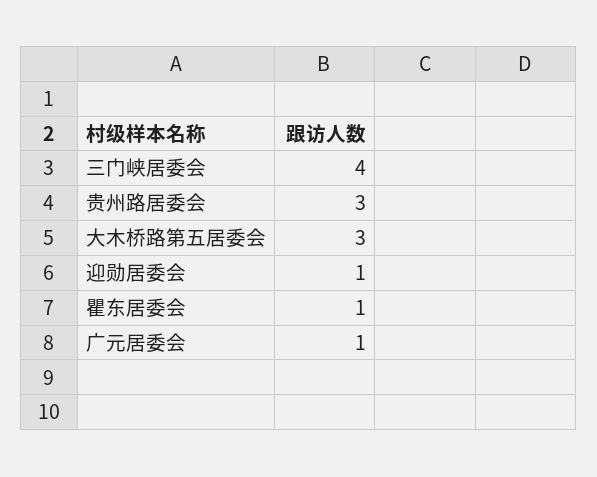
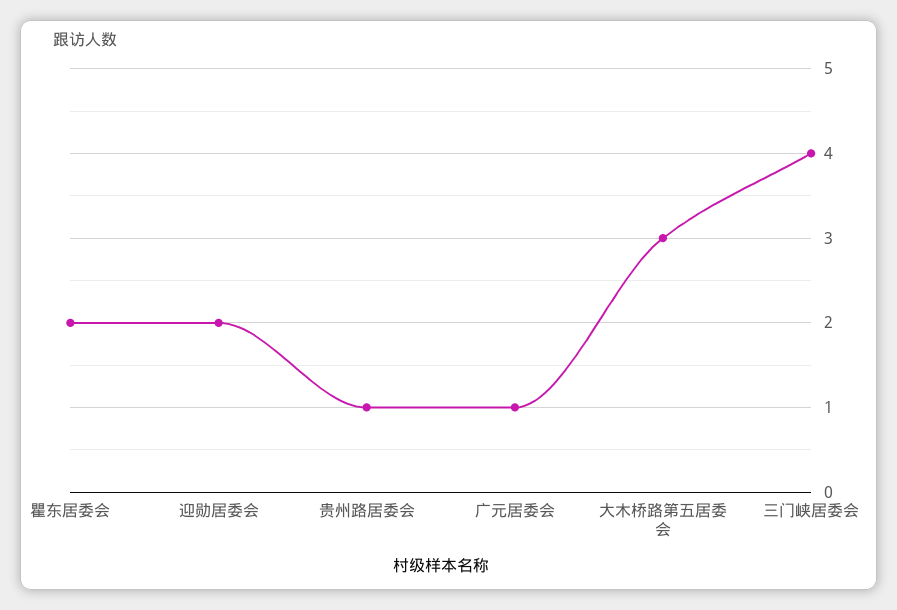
贵州路居委会: 3 -> 1
迎勋居委会: 1 -> 2
瞿东居委会: 1 -> 2

